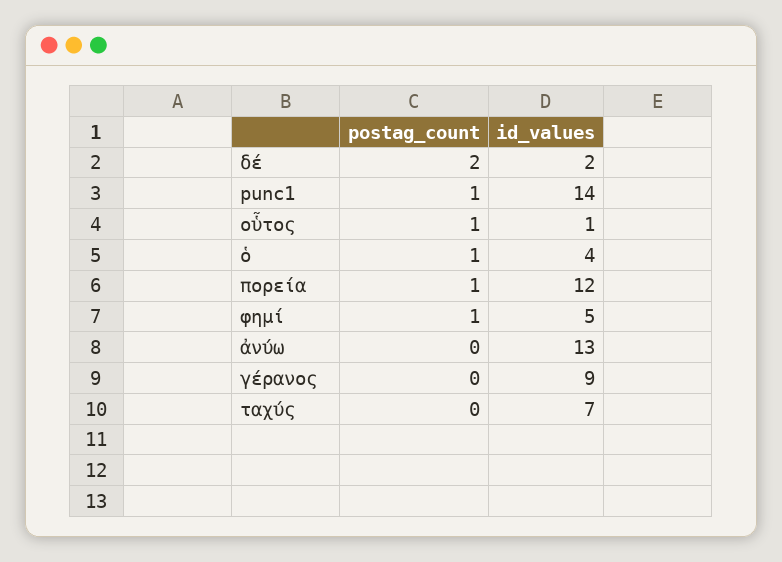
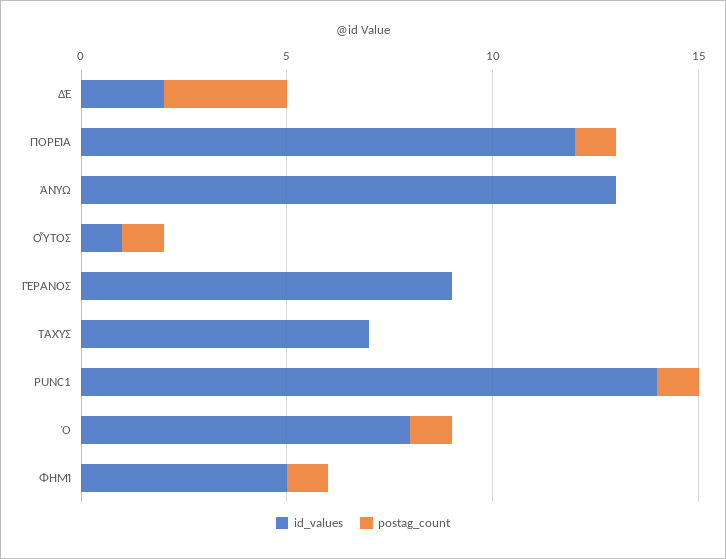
postag_count, δέ: 2 -> 3
id_values, ὁ: 4 -> 8

